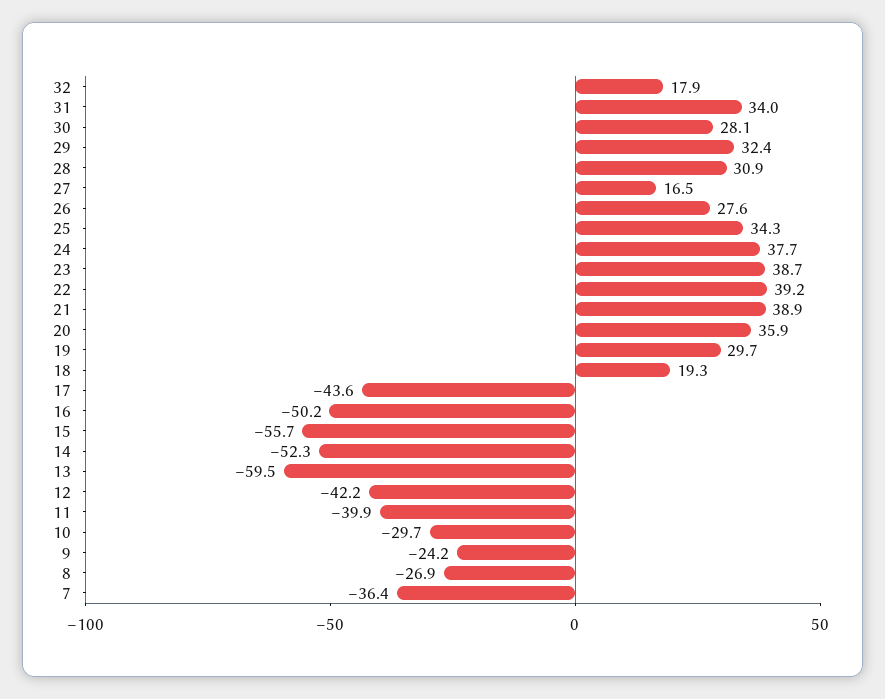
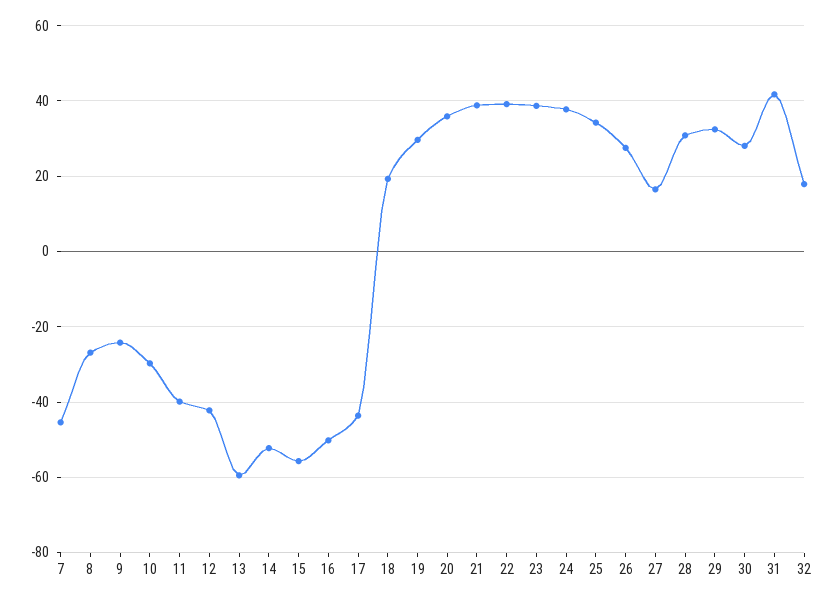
31: 34 -> 42
7: -36.4 -> -46

